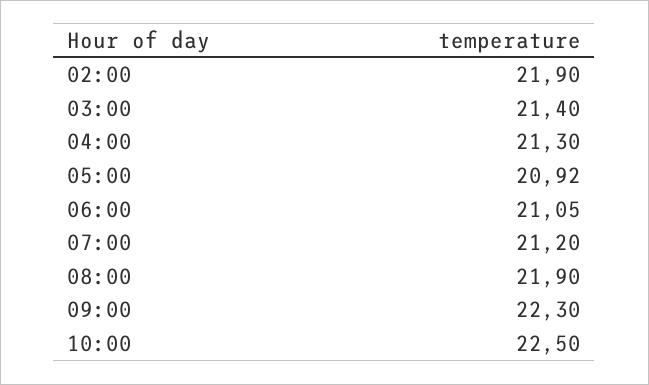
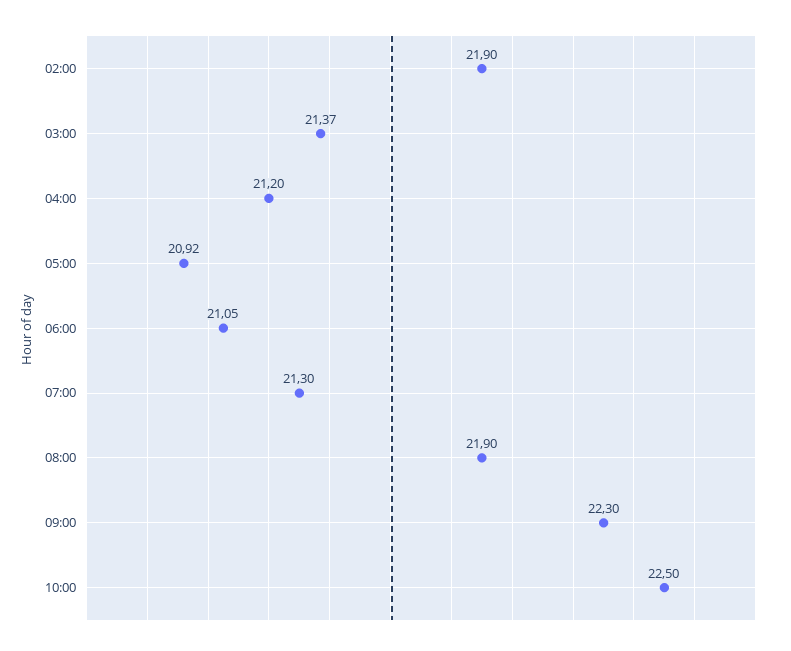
03:00: 21.4 -> 21.37
04:00: 21.3 -> 21.2
07:00: 21.2 -> 21.3

